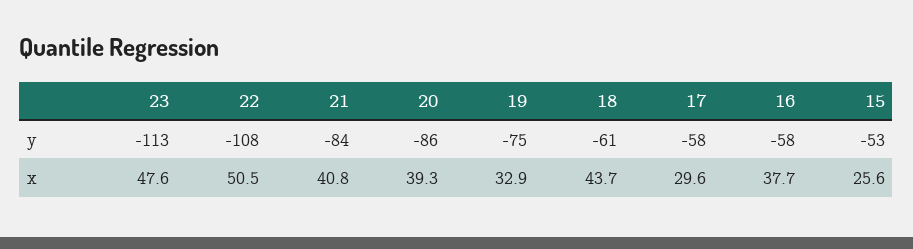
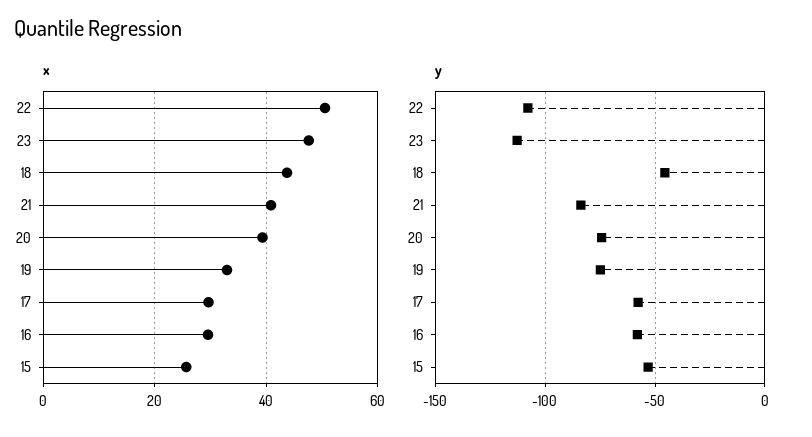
y, 20: -86 -> -75
y, 18: -61 -> -45
x, 16: 37.7 -> 30

